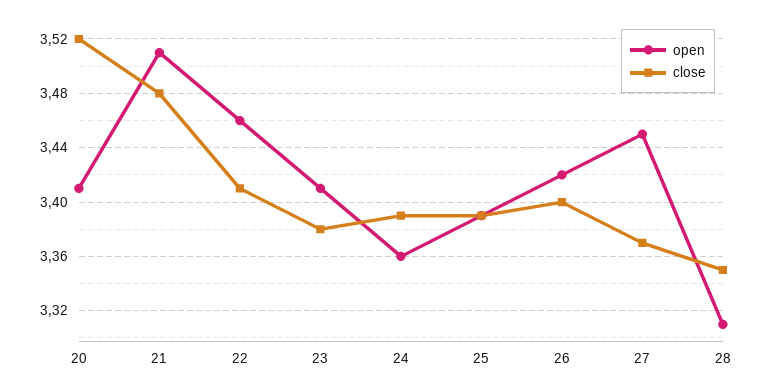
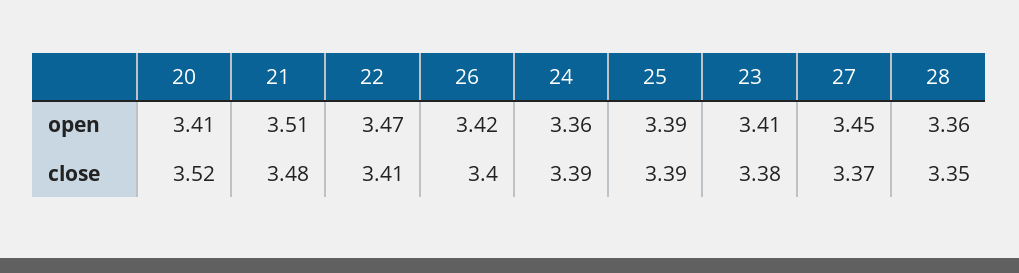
open, 22: 3.46 -> 3.47
open, 28: 3.31 -> 3.36

